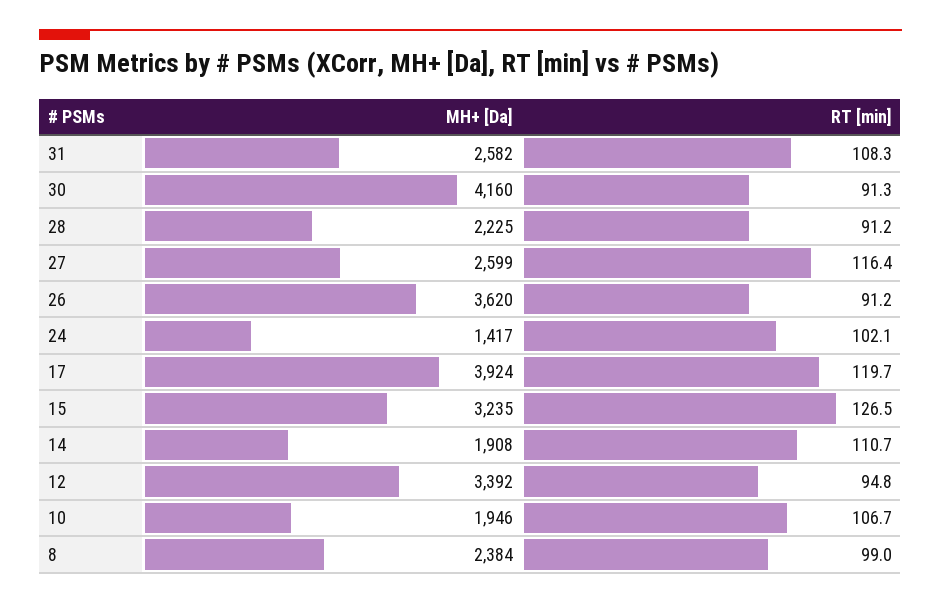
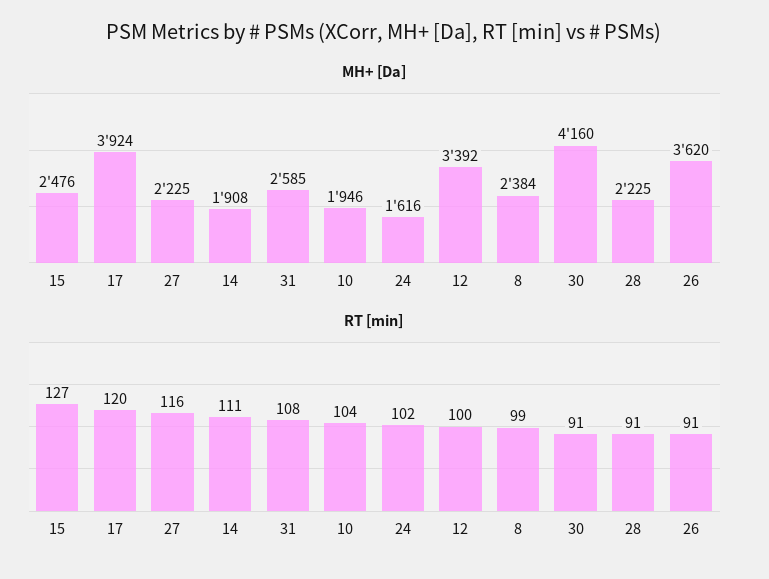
MH+ [Da], 31: 2582 -> 2585
MH+ [Da], 27: 2599 -> 2225
MH+ [Da], 24: 1417 -> 1616
MH+ [Da], 15: 3235 -> 2476
RT [min], 12: 94.8 -> 100
RT [min], 10: 106.7 -> 104

